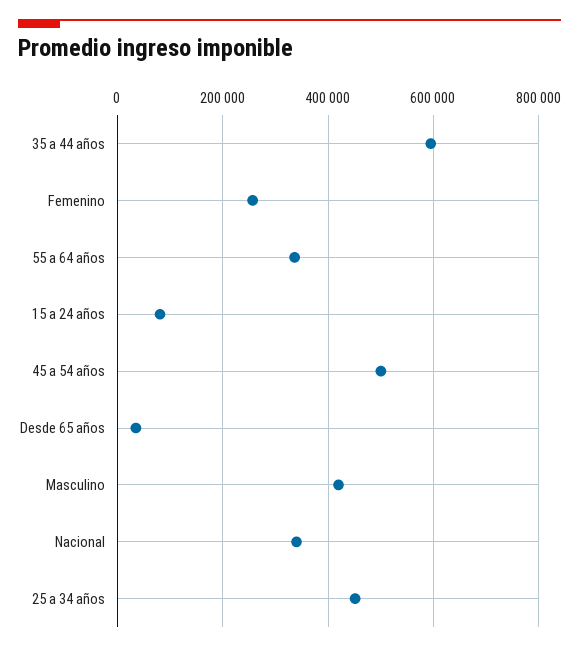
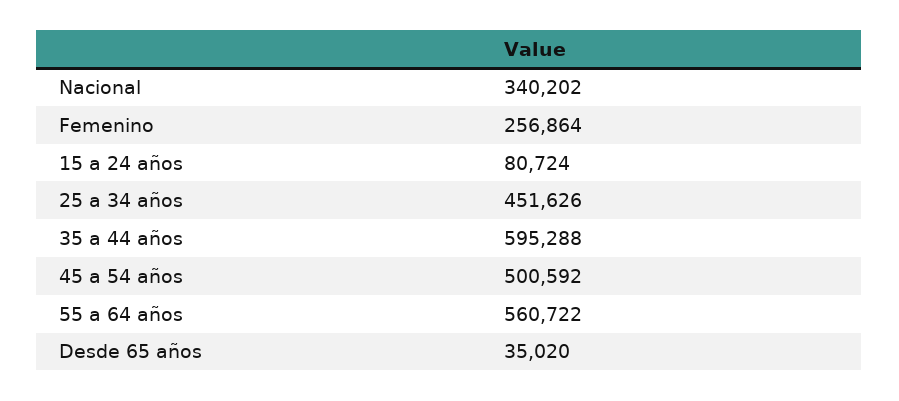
55 a 64 años: 340000 -> 560722
Masculino: 420000 -> none

